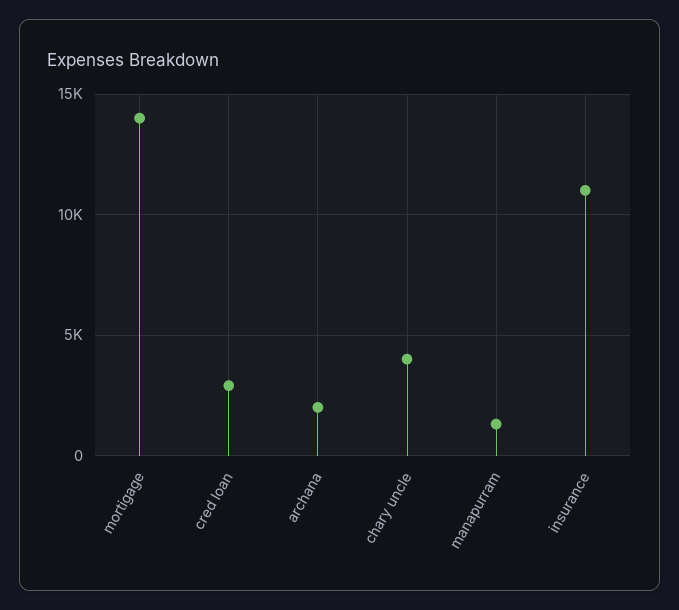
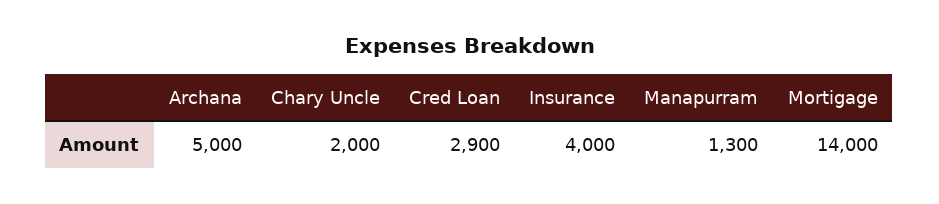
archana: 2000 -> 5000
chary uncle: 4000 -> 2000
insurance: 11000 -> 4000

